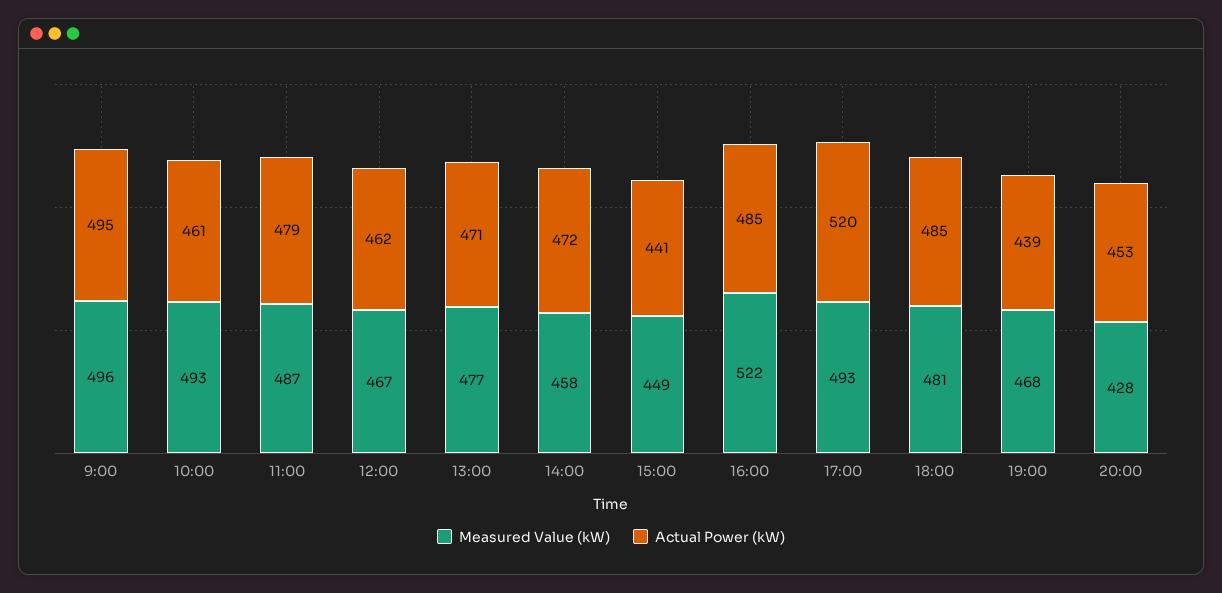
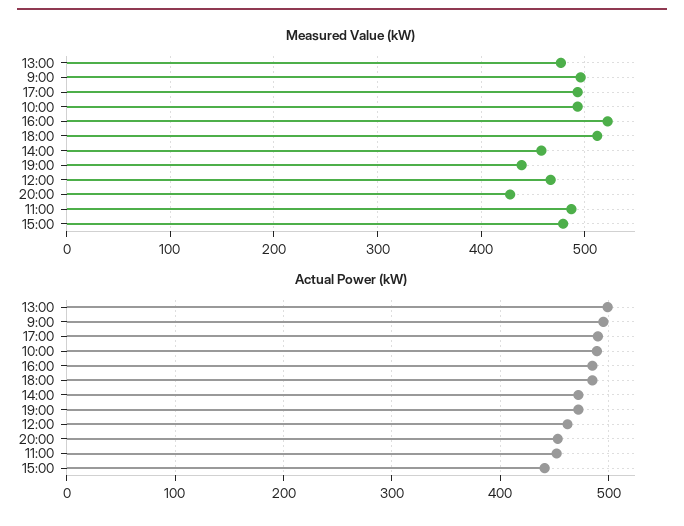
Actual Power (kW), 10:00: 461 -> 490
Actual Power (kW), 11:00: 479 -> 450
Actual Power (kW), 13:00: 471 -> 500
Measured Value (kW), 15:00: 449 -> 480
Actual Power (kW), 17:00: 520 -> 490
Measured Value (kW), 18:00: 481 -> 510
Measured Value (kW), 19:00: 468 -> 440
Actual Power (kW), 19:00: 439 -> 470

